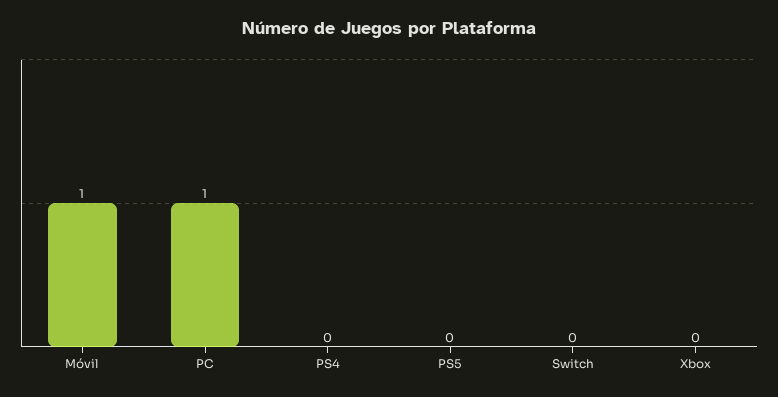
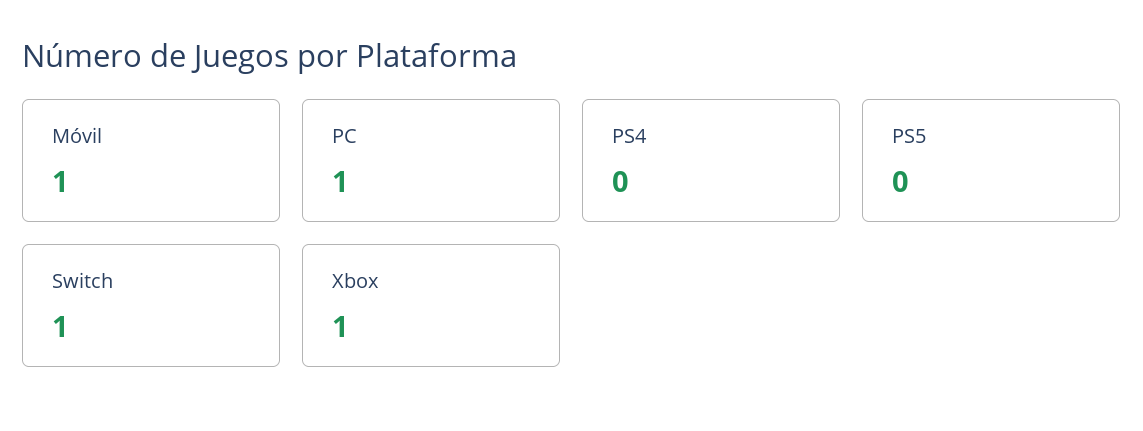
Switch: 0 -> 1
Xbox: 0 -> 1

